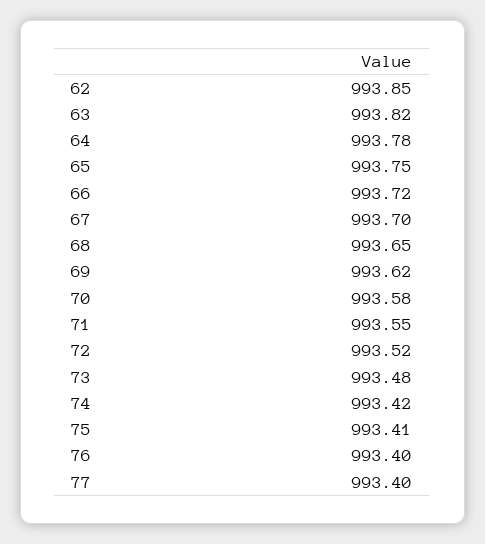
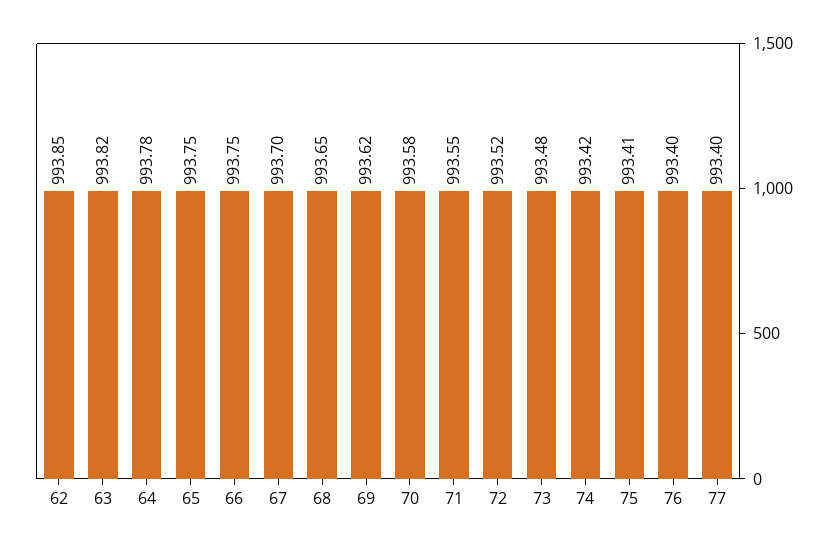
66: 993.72 -> 993.75

